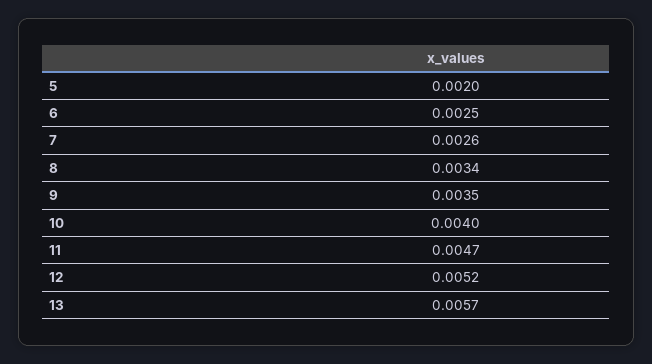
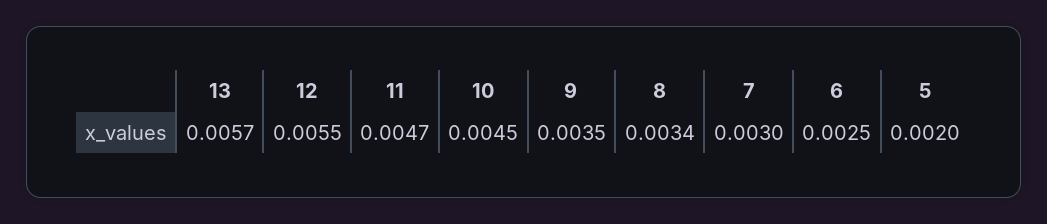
7: 0.0026 -> 0.003
10: 0.004 -> 0.0045
12: 0.0052 -> 0.0055

